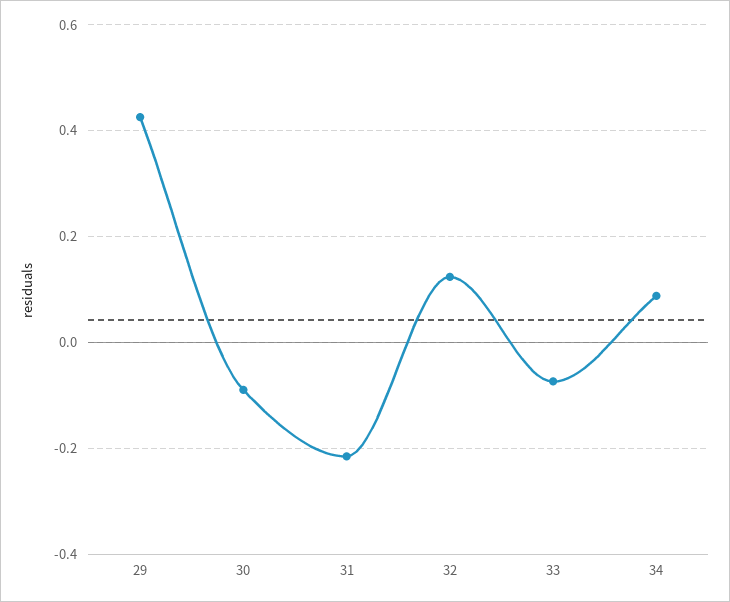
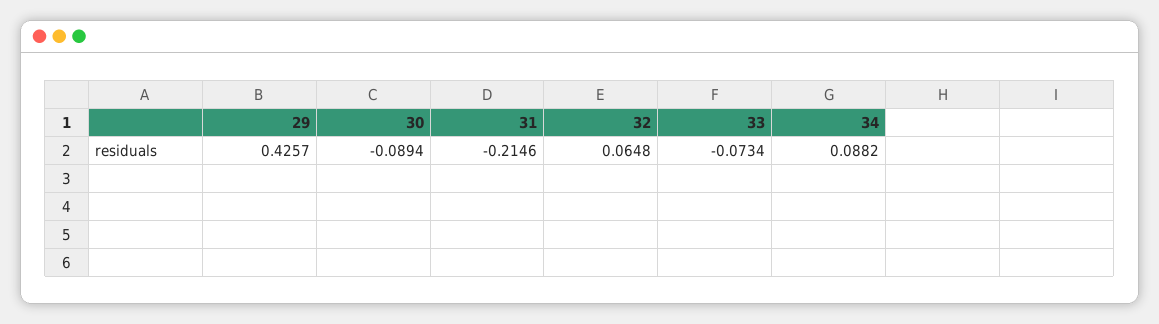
32: 0.12 -> 0.0648

